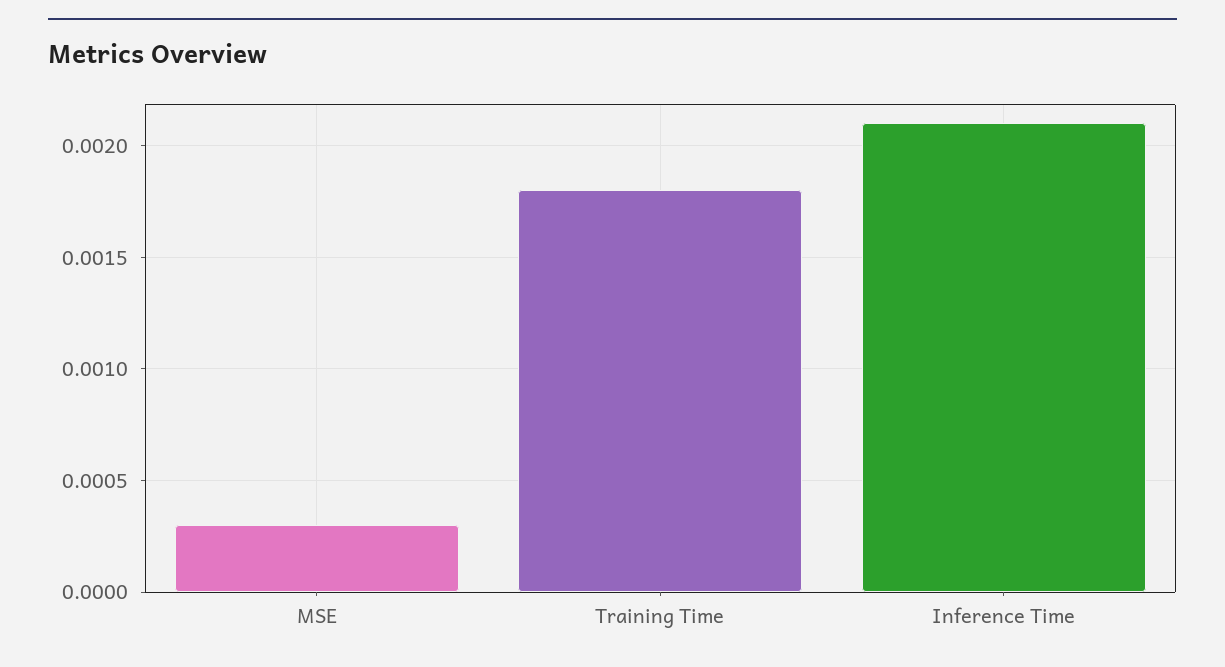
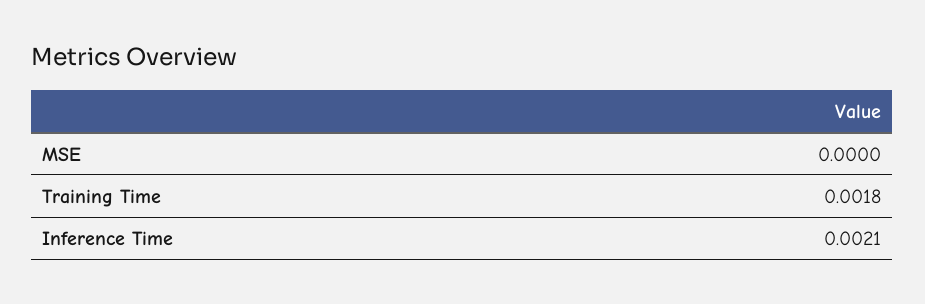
MSE: 0.0003 -> 0

